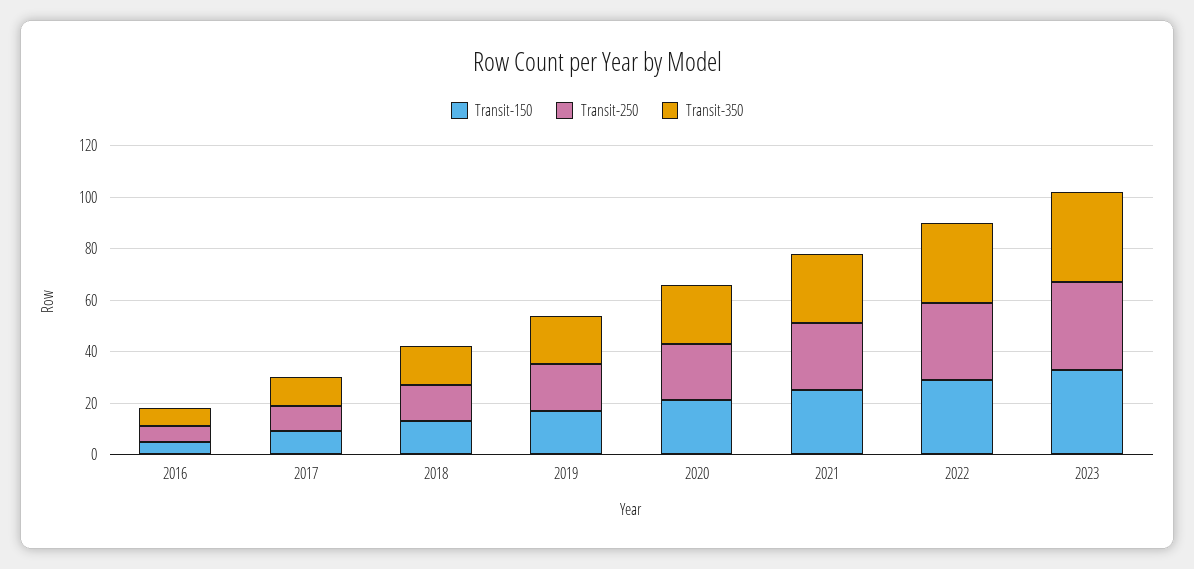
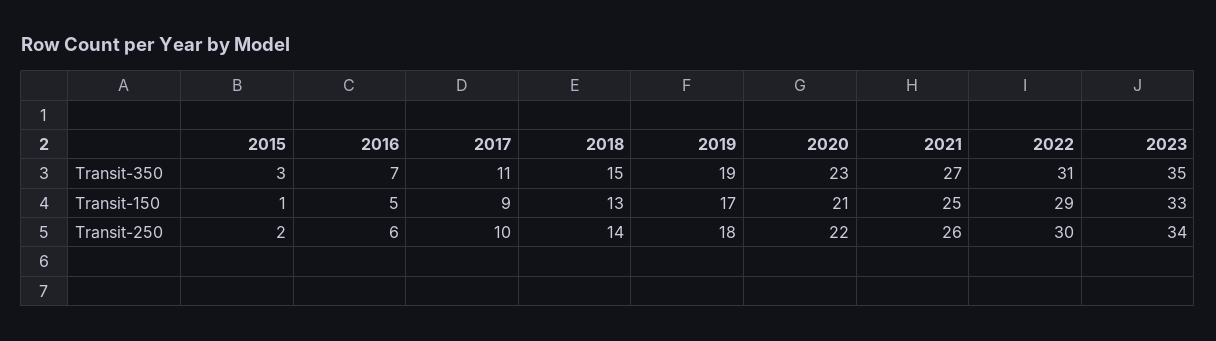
Transit-350, 2015: none -> 3
Transit-150, 2015: none -> 1
Transit-250, 2015: none -> 2

